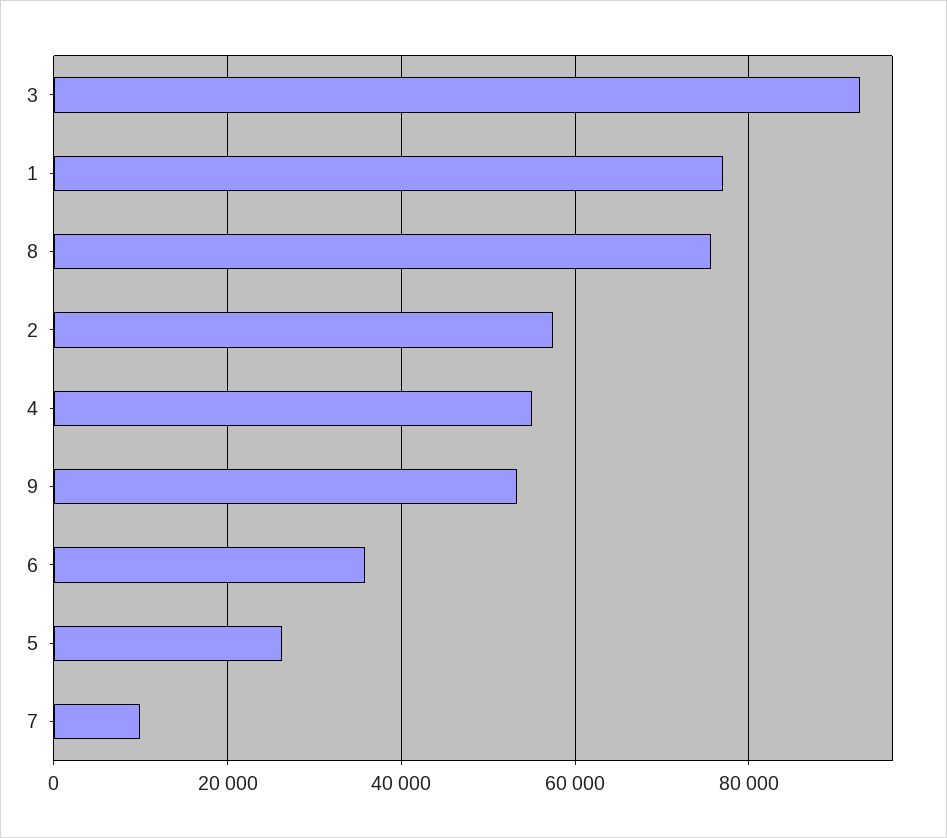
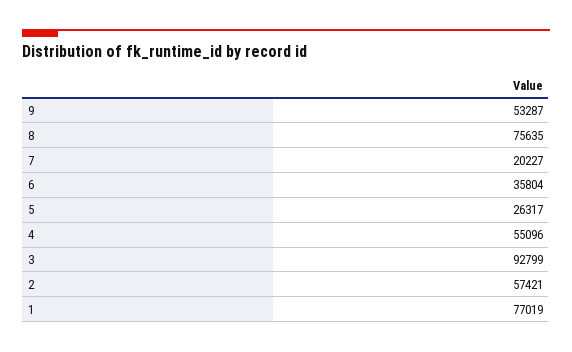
7: 10000 -> 20227

